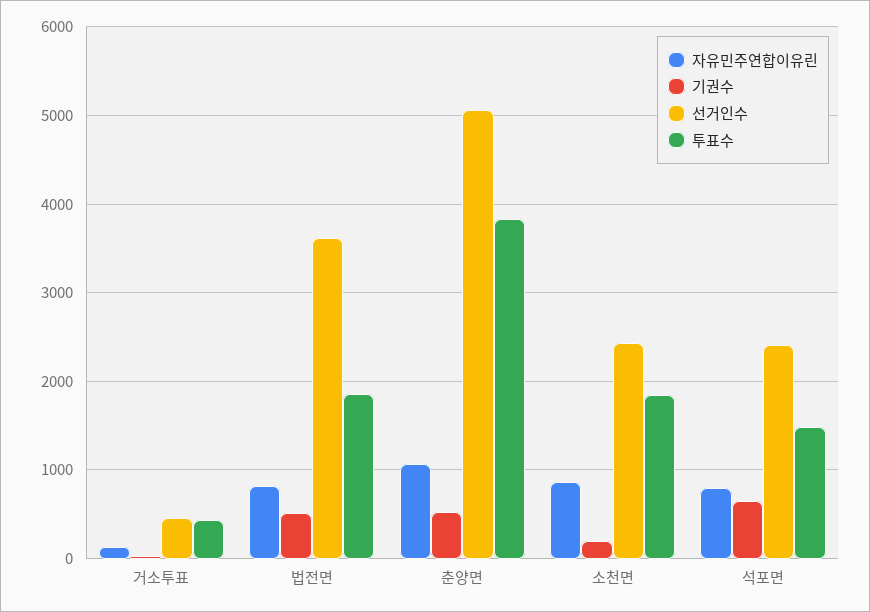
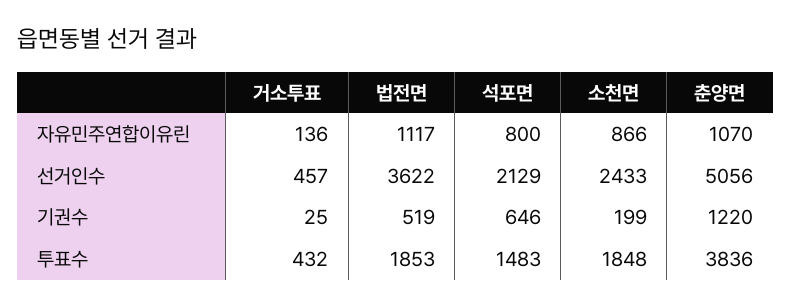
자유민주연합이유린, 법전면: 800 -> 1117
기권수, 춘양면: 500 -> 1220
선거인수, 석포면: 2400 -> 2129

